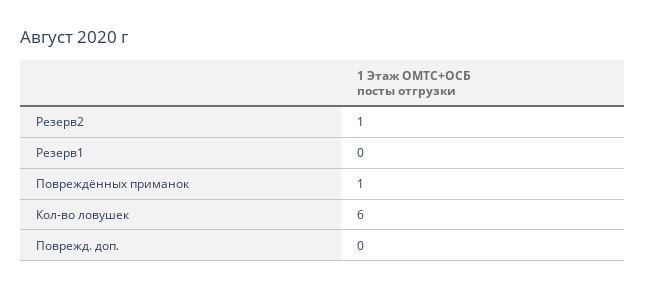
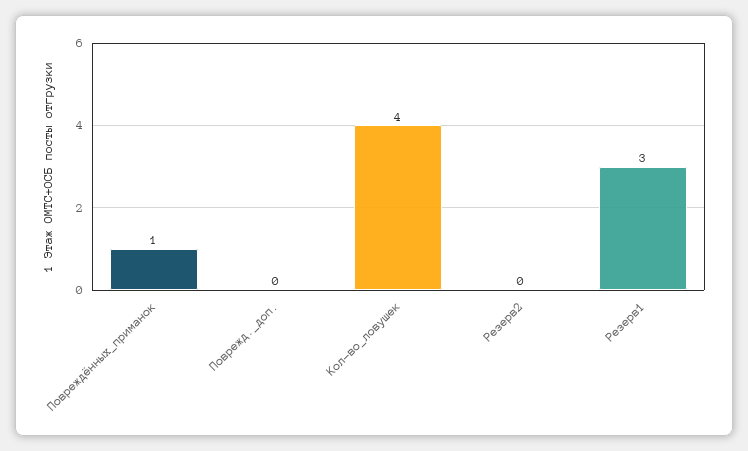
Резерв2: 1 -> 0
Резерв1: 0 -> 3
Кол-во ловушек: 6 -> 4

